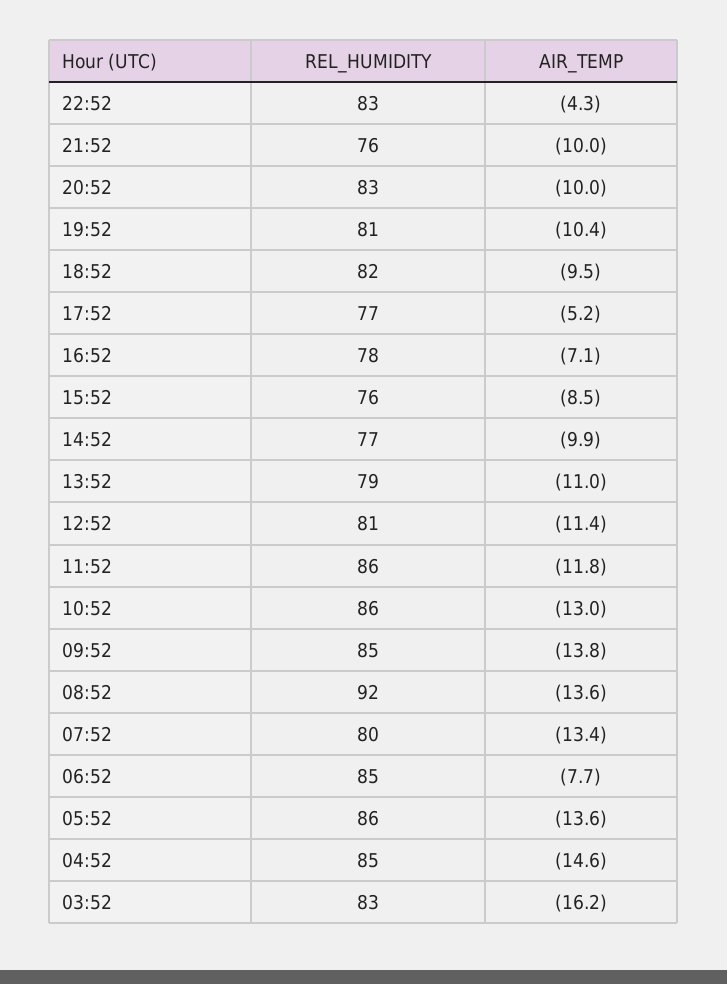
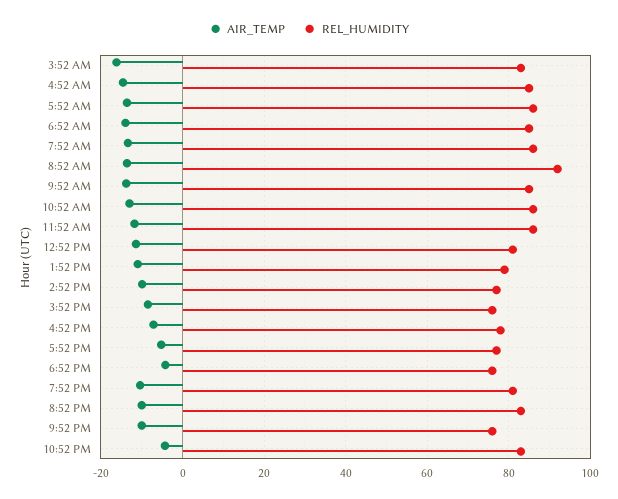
REL_HUMIDITY, 18:52: 82 -> 76
AIR_TEMP, 18:52: -9.5 -> -4
REL_HUMIDITY, 07:52: 80 -> 86
AIR_TEMP, 06:52: -7.7 -> -14

